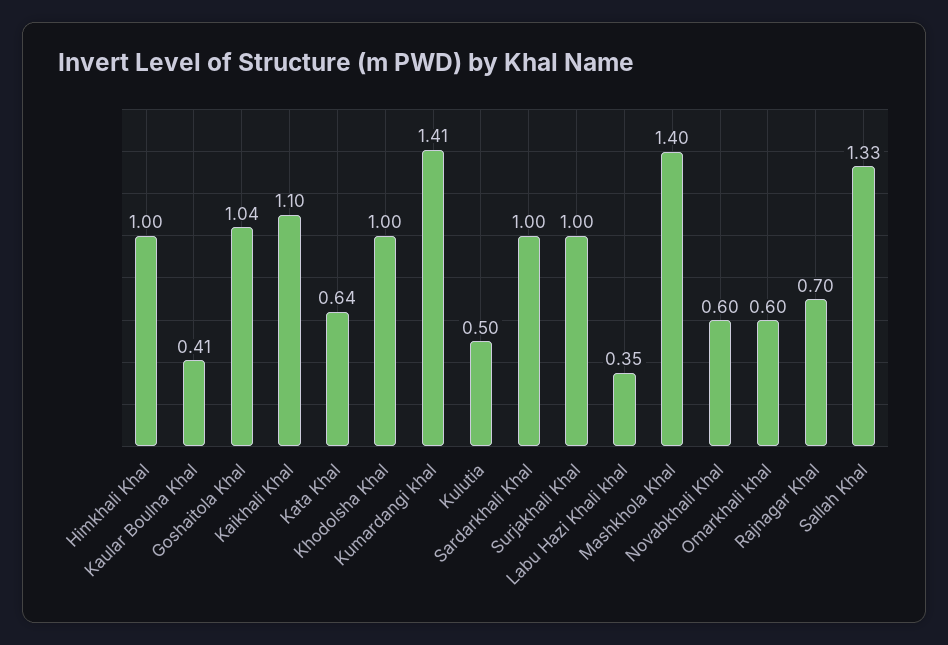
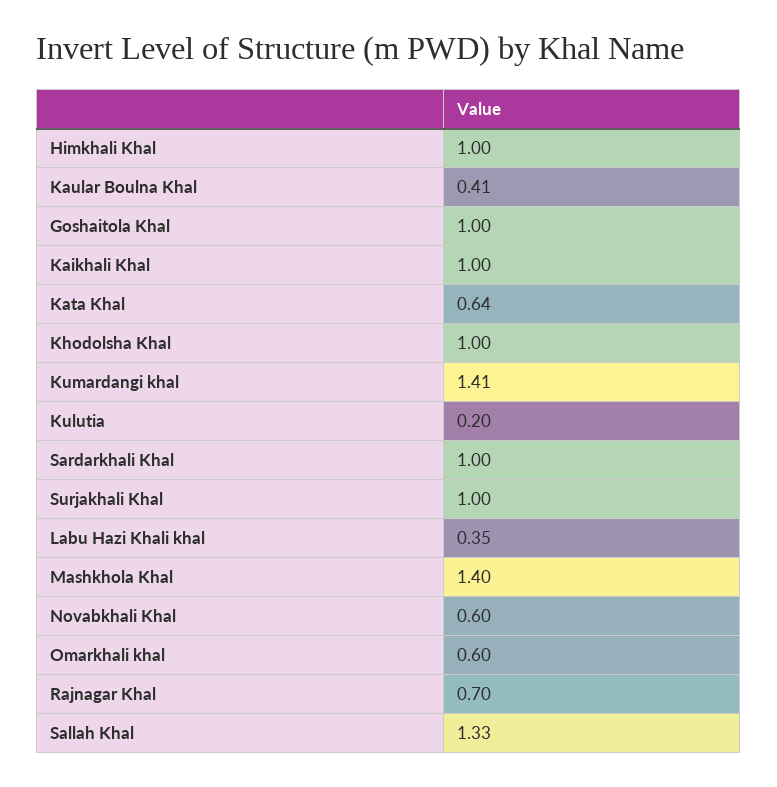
Goshaitola Khal: 1.04 -> 1
Kaikhali Khal: 1.1 -> 1
Kulutia: 0.5 -> 0.2

